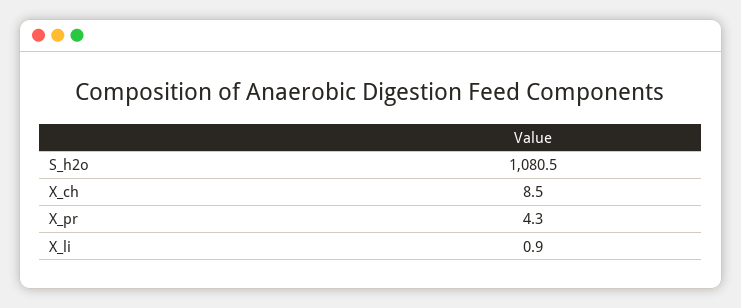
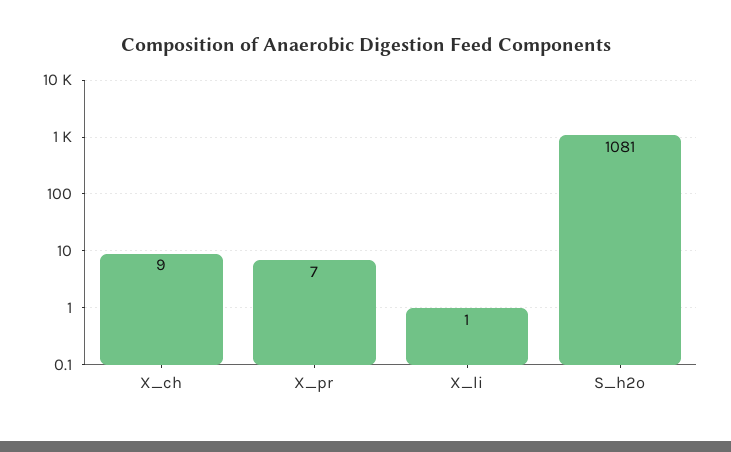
X_pr: 4.3 -> 7

